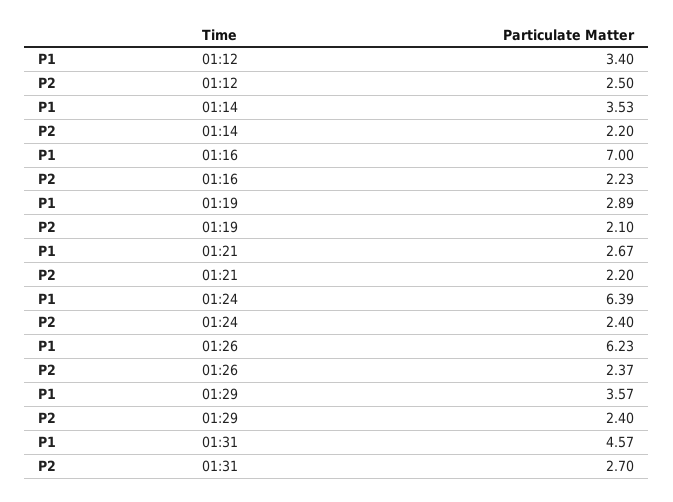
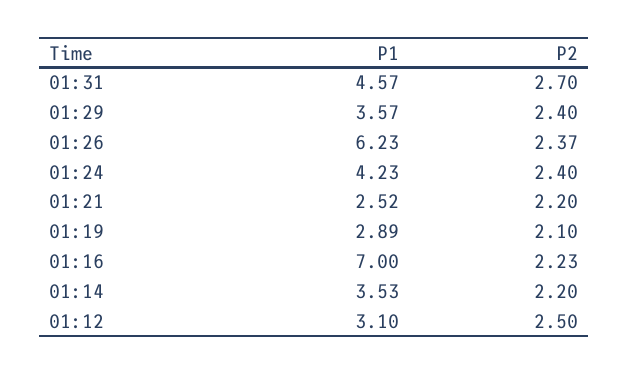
P1, 01:12: 3.4 -> 3.1
P1, 01:21: 2.67 -> 2.52
P1, 01:24: 6.39 -> 4.23

